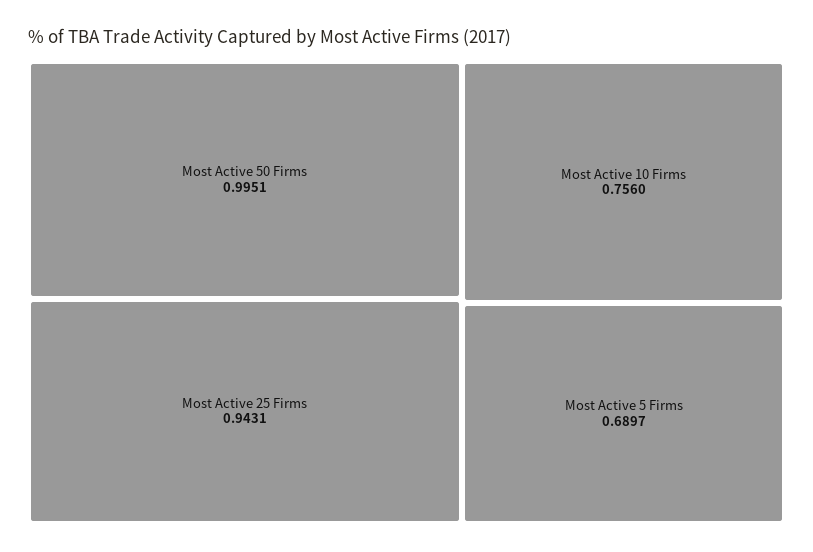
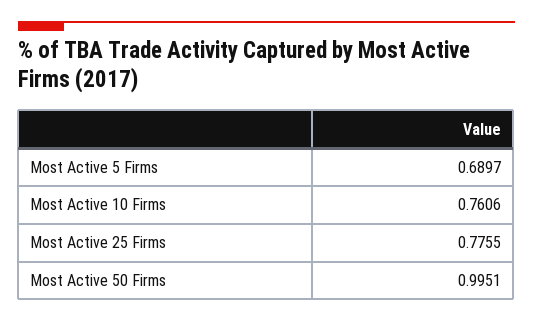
Most Active 25 Firms: 0.9431 -> 0.7755
Most Active 10 Firms: 0.756 -> 0.7606

